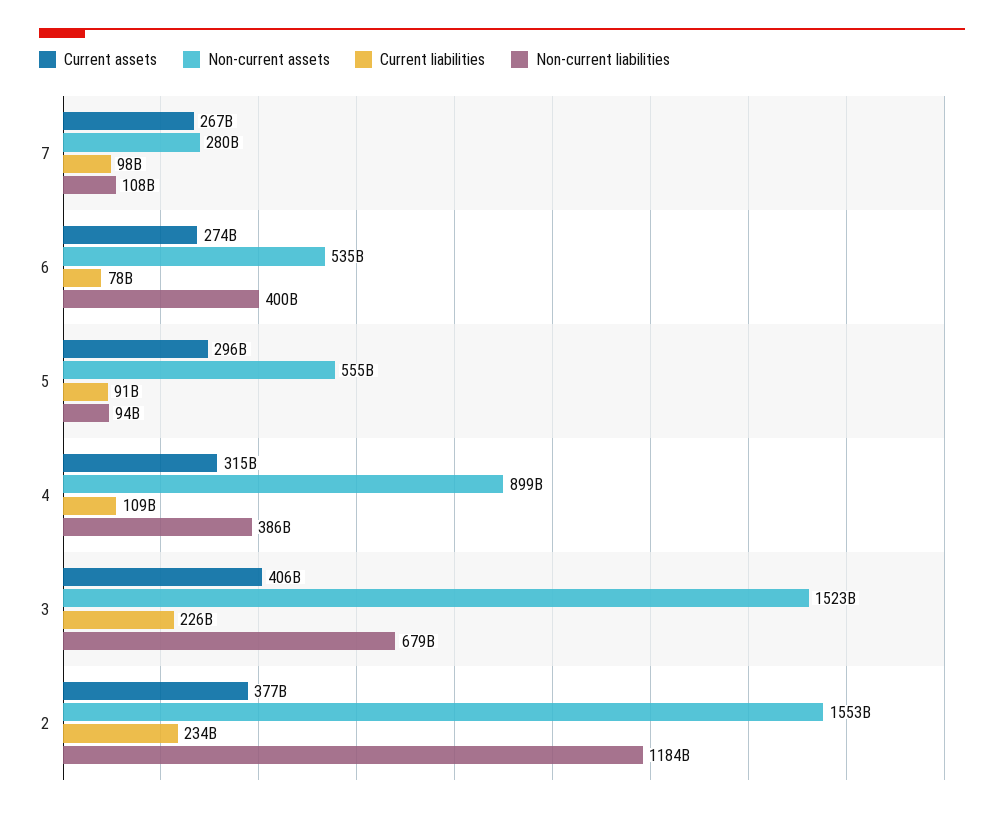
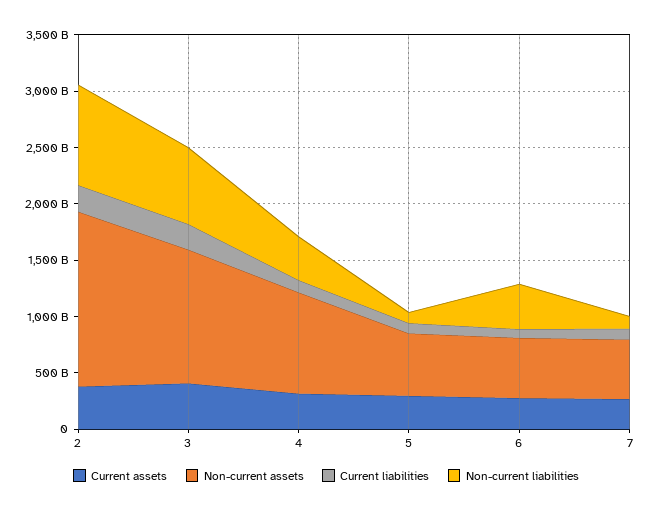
Non-current assets, 7: 280000000000 -> 500000000000
Non-current assets, 3: 1523000000000 -> 1200000000000
Non-current liabilities, 2: 1184000000000 -> 900000000000

